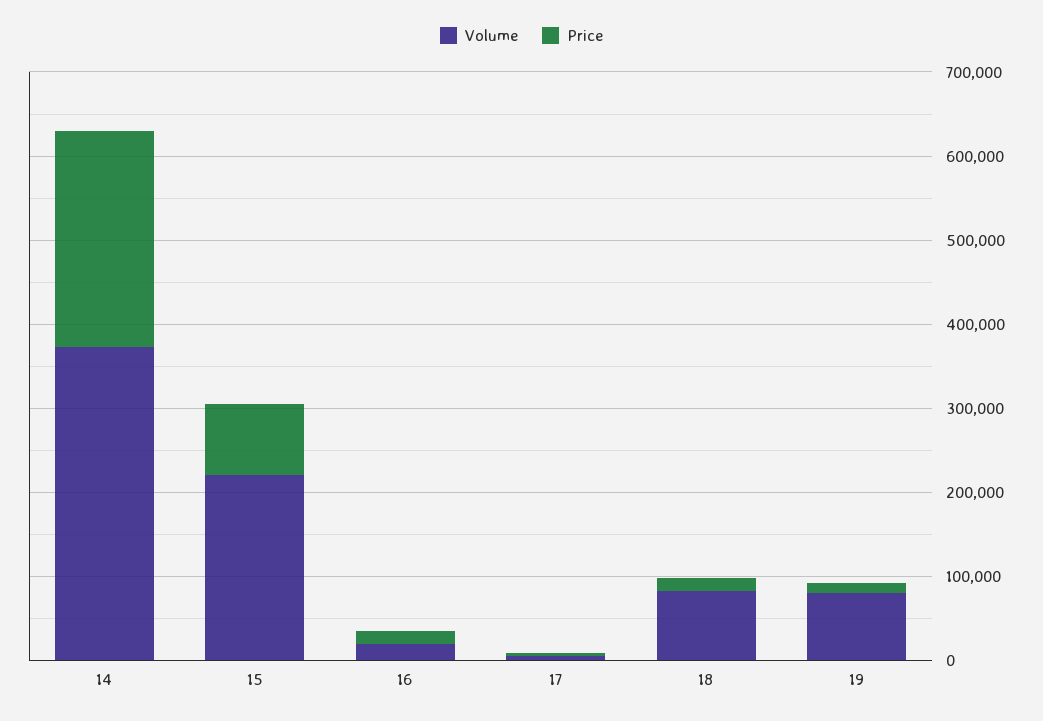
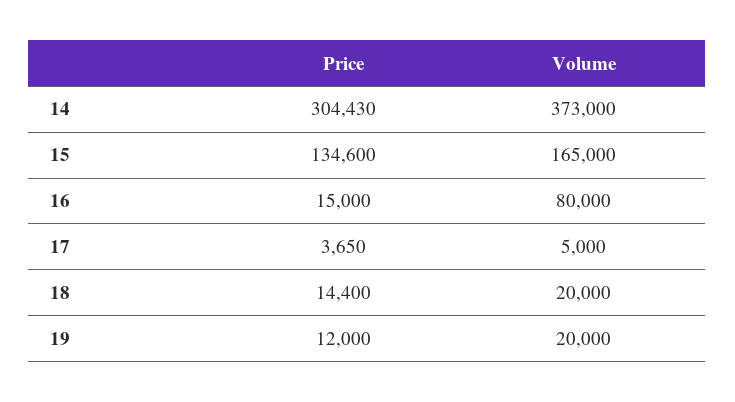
Price, 14: 260000 -> 304430
Volume, 15: 220000 -> 165000
Price, 15: 80000 -> 134600
Volume, 16: 20000 -> 80000
Volume, 18: 80000 -> 20000
Volume, 19: 80000 -> 20000

